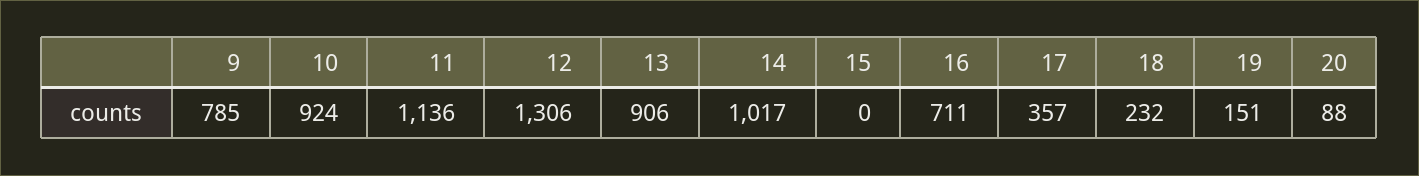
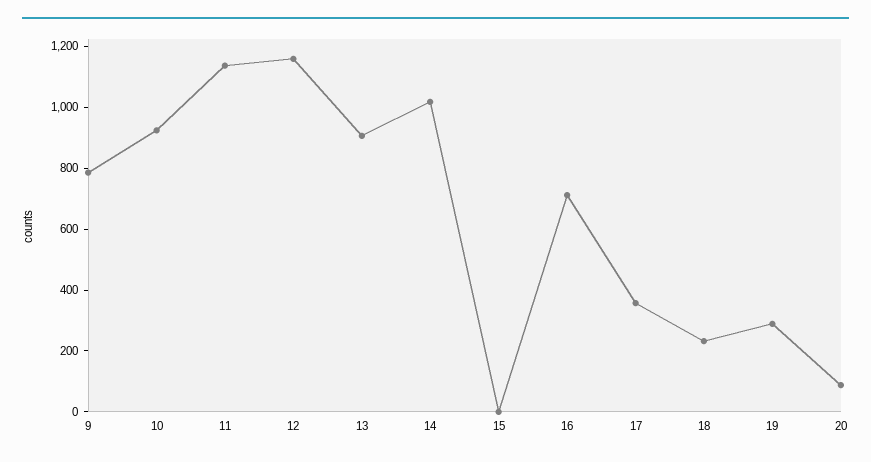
12: 1306 -> 1150
19: 151 -> 300

